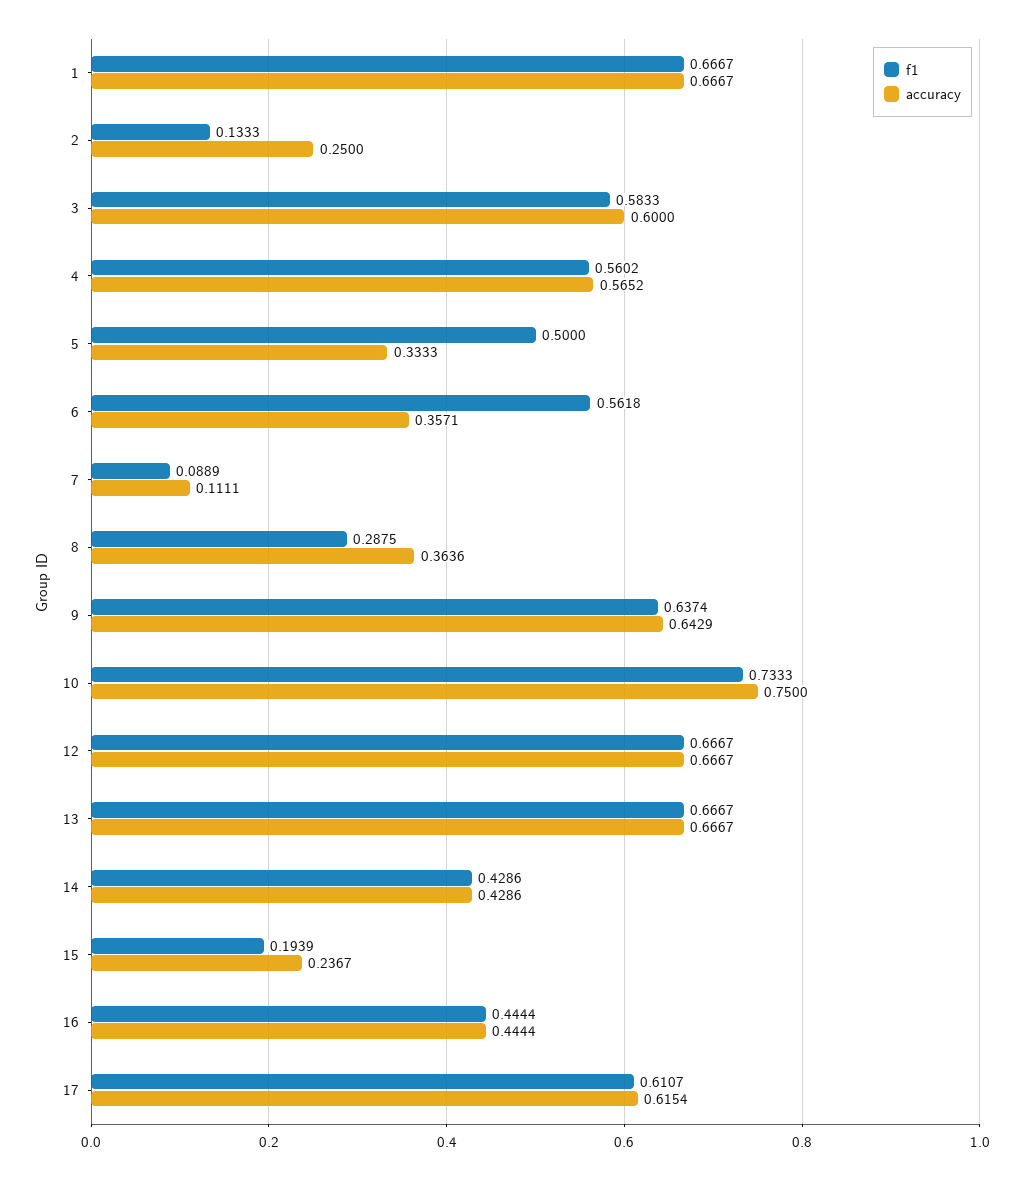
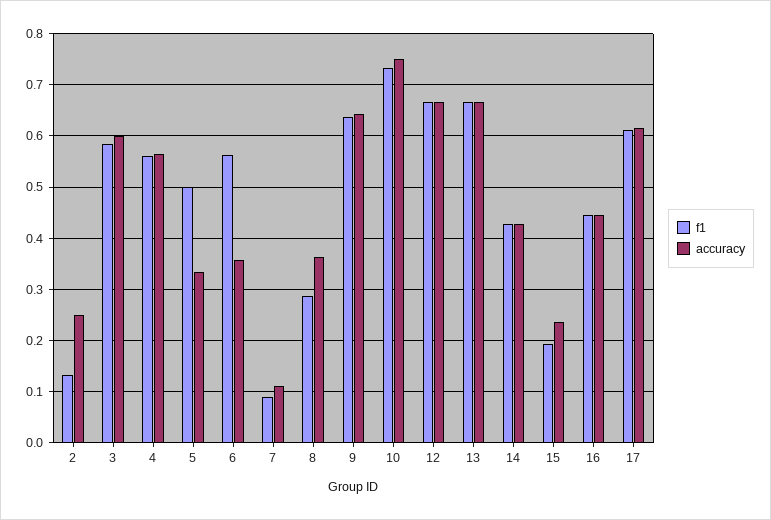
f1, 1: 0.6667 -> none
accuracy, 1: 0.6667 -> none

